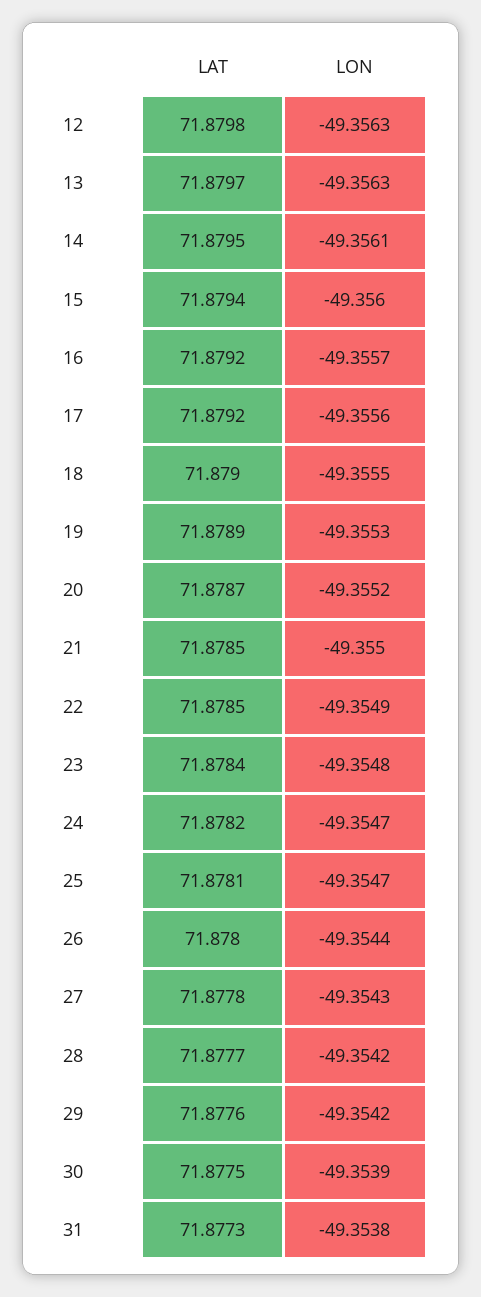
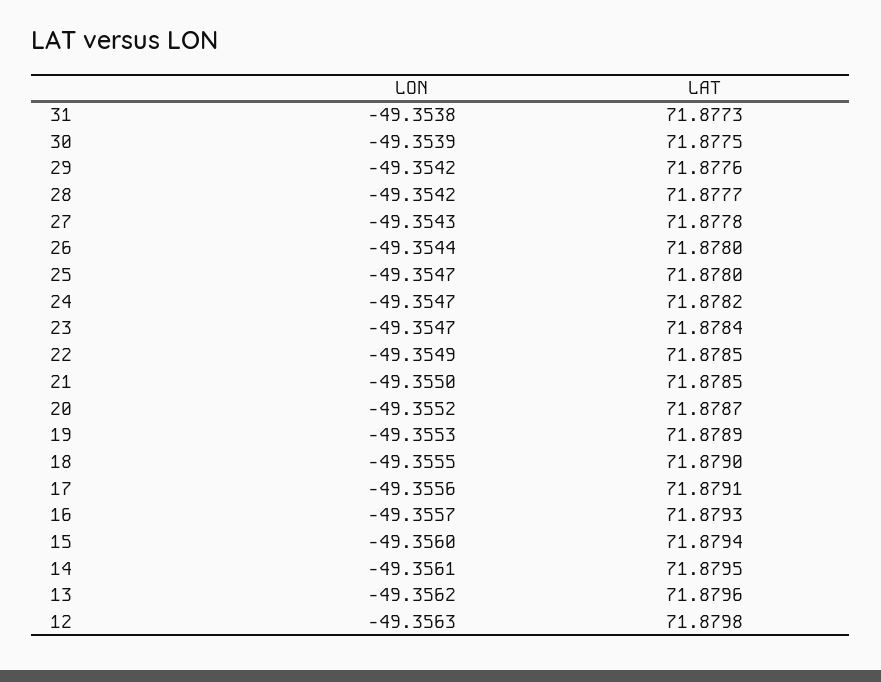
LAT, 13: 71.8797 -> 71.8796
LON, 13: -49.3563 -> -49.3562
LAT, 16: 71.8792 -> 71.8793
LAT, 17: 71.8792 -> 71.8791
LON, 23: -49.3548 -> -49.3547
LAT, 25: 71.8781 -> 71.878

